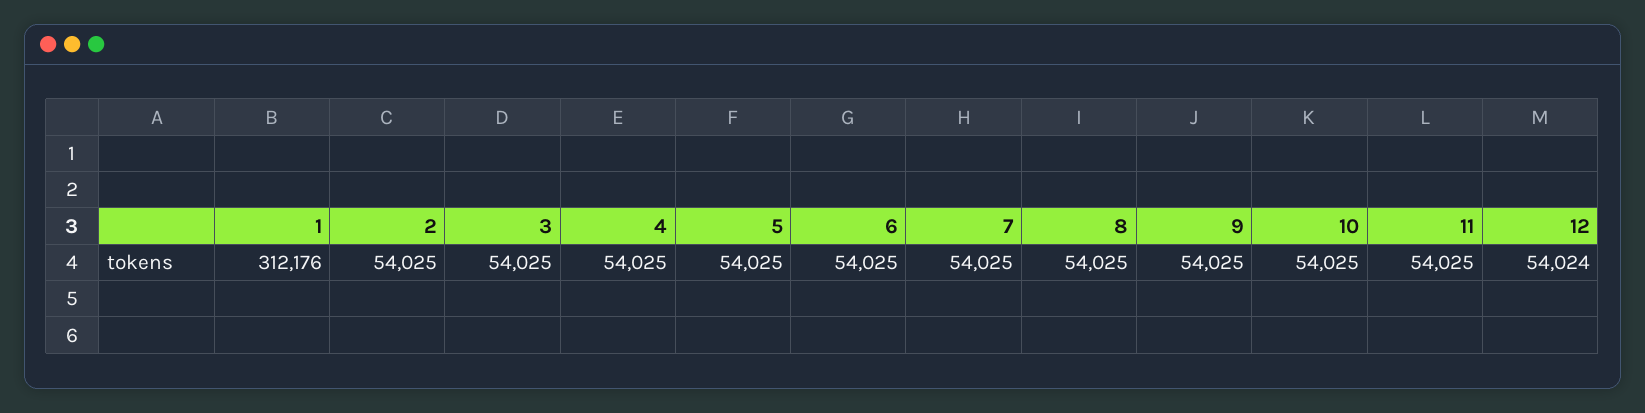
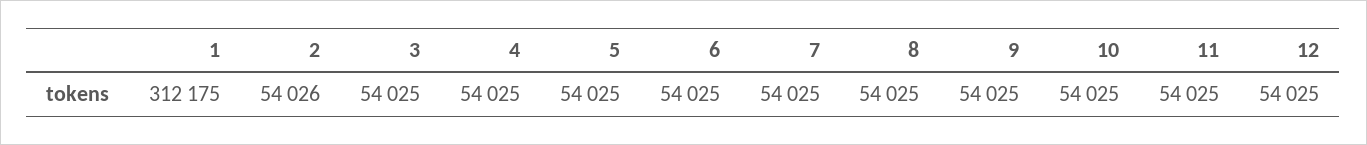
1: 312176 -> 312175
2: 54025 -> 54026
12: 54024 -> 54025

